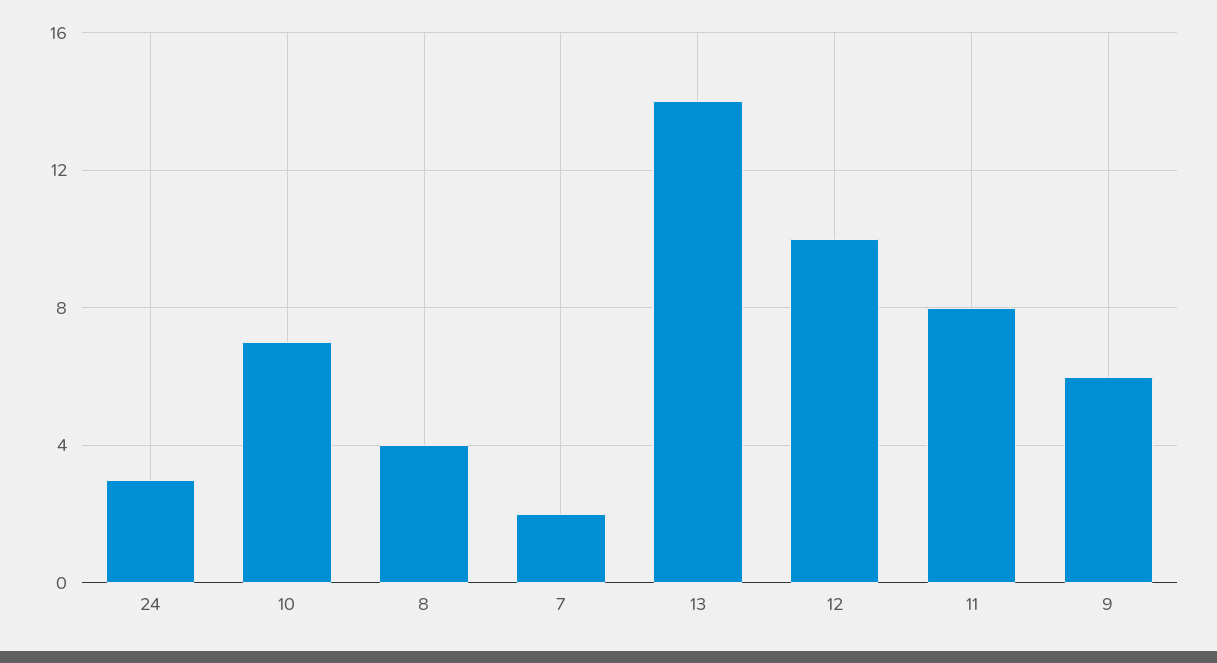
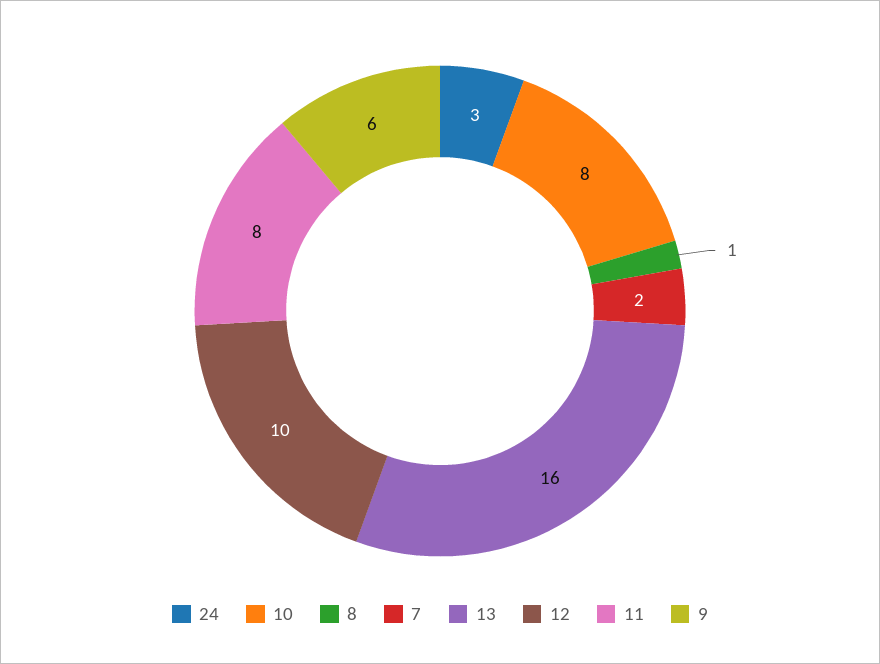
10: 7 -> 8
8: 4 -> 1
13: 14 -> 16

